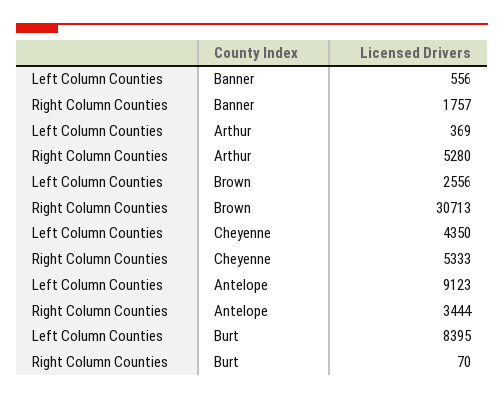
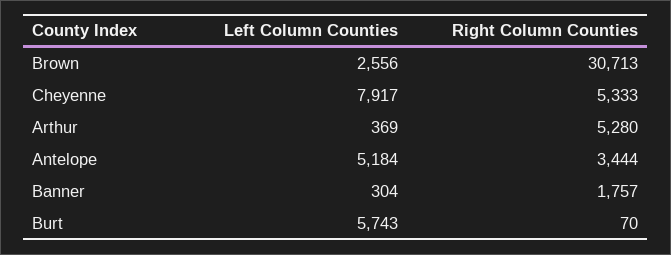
Left Column Counties, Banner: 556 -> 304
Left Column Counties, Cheyenne: 4350 -> 7917
Left Column Counties, Antelope: 9123 -> 5184
Left Column Counties, Burt: 8395 -> 5743

